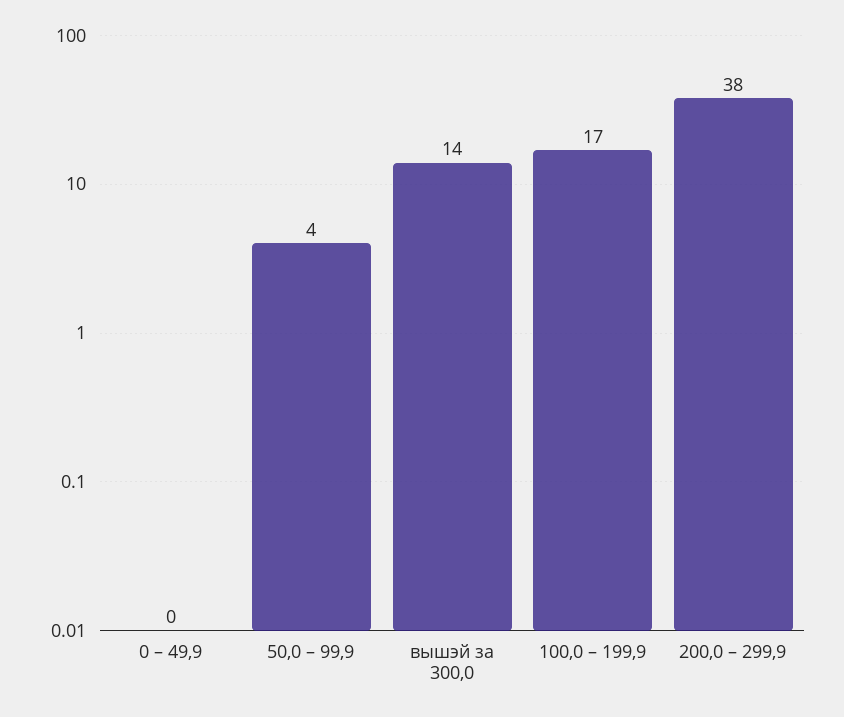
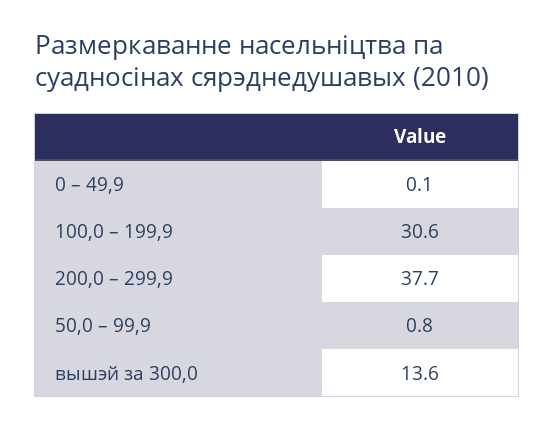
50,0 – 99,9: 4 -> 0.8
100,0 – 199,9: 17 -> 30.6

